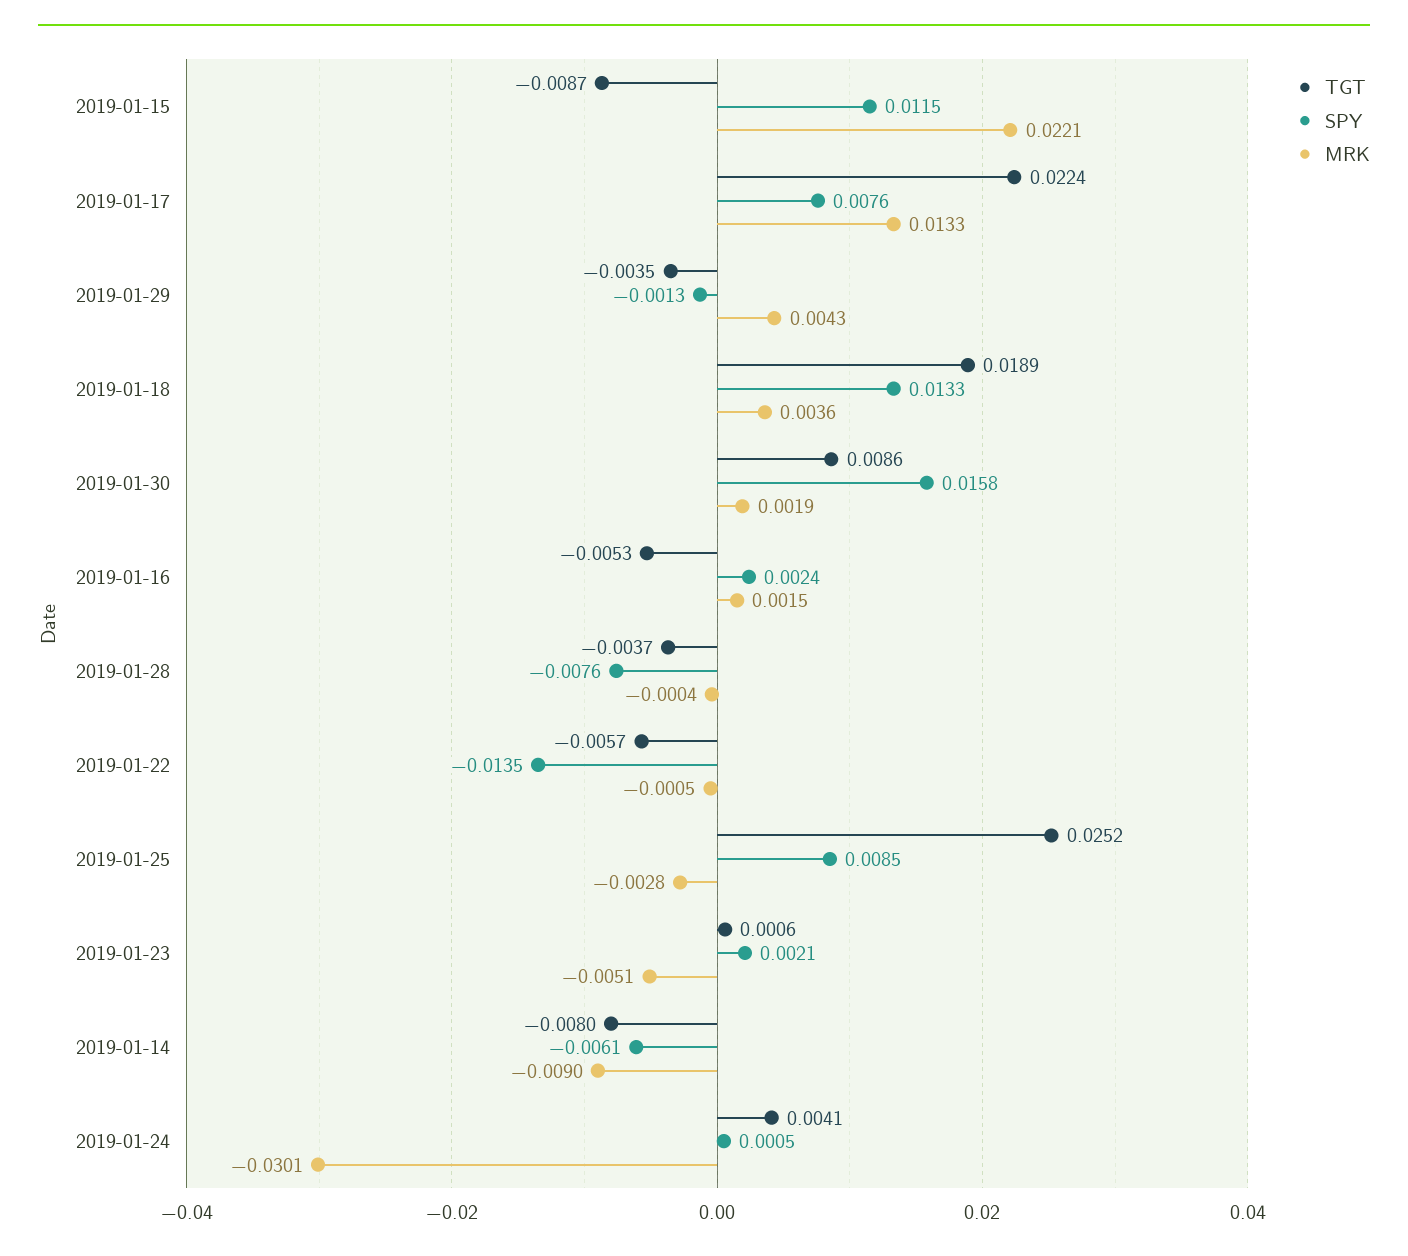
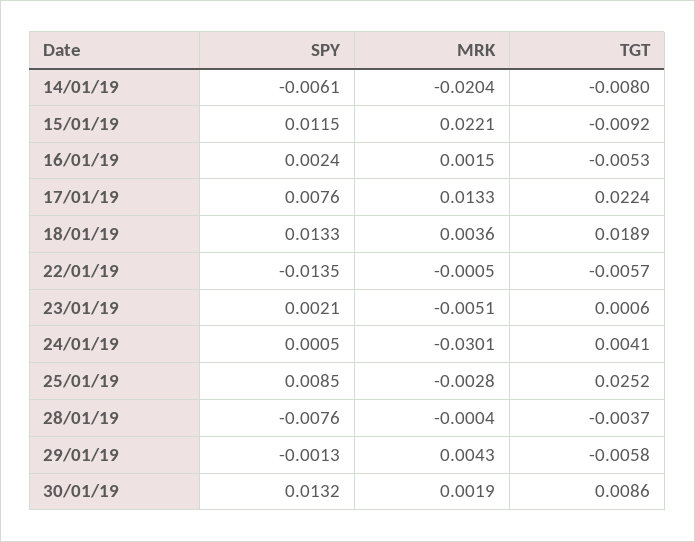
TGT, 2019-01-15: -0.0087 -> -0.0092
TGT, 2019-01-29: -0.0035 -> -0.0058
SPY, 2019-01-30: 0.0158 -> 0.0132
MRK, 2019-01-14: -0.009 -> -0.0204

